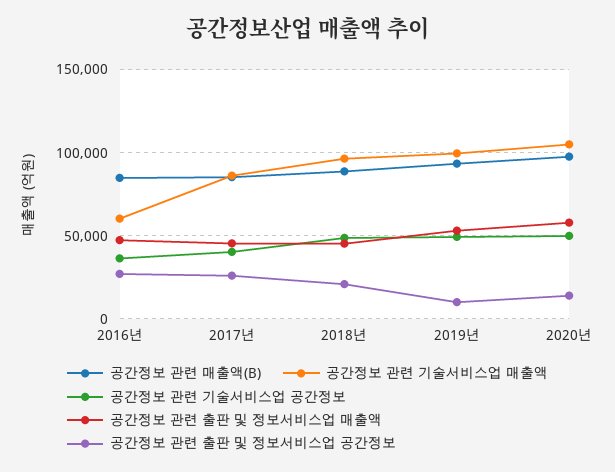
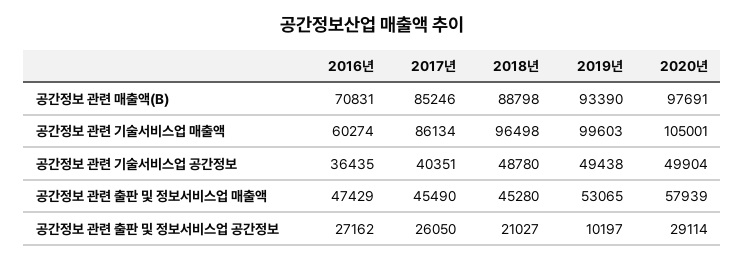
공간정보 관련 매출액(B), 2016년: 85000 -> 70831
공간정보 관련 출판 및 정보서비스업 공간정보, 2020년: 15000 -> 29114

